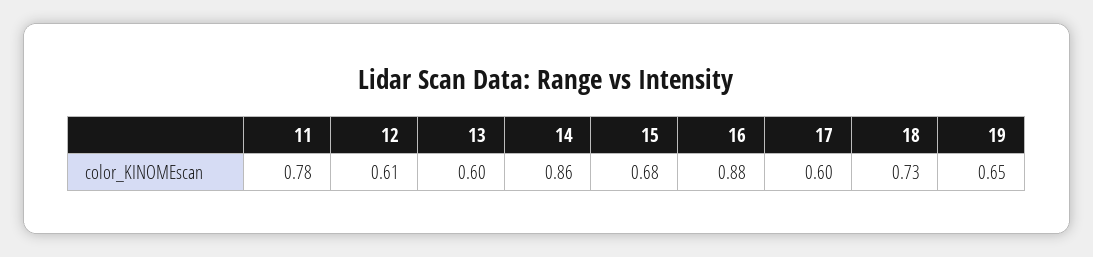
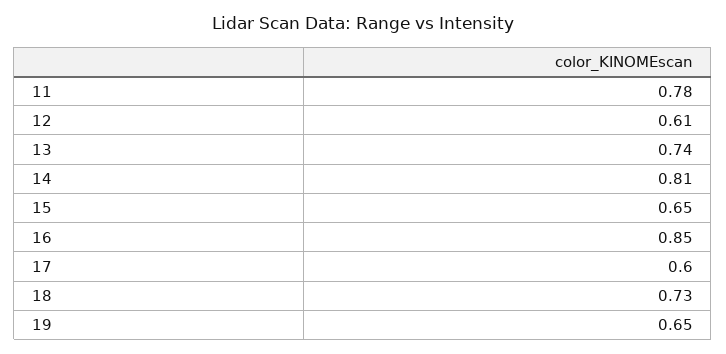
13: 0.6 -> 0.74
14: 0.86 -> 0.81
15: 0.68 -> 0.65
16: 0.88 -> 0.85

